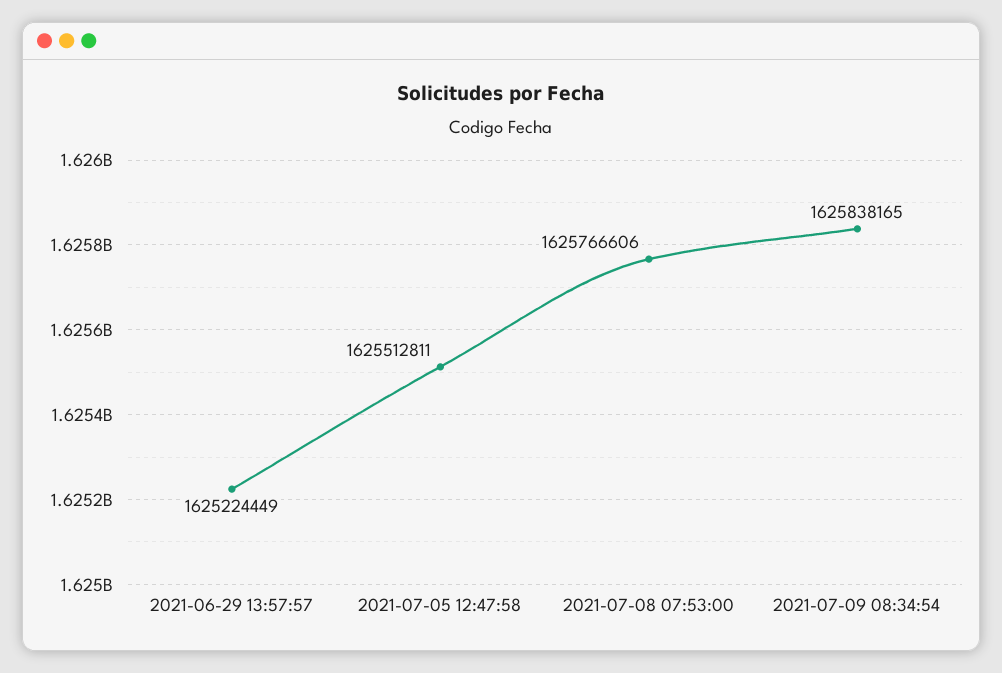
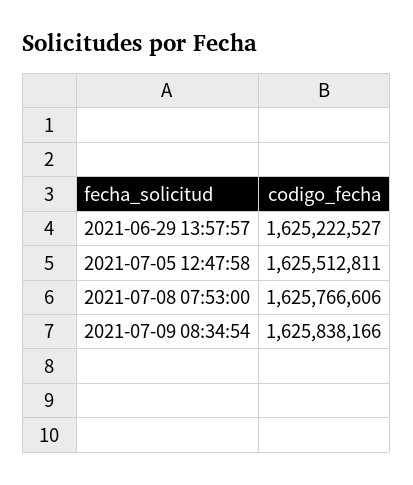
2021-06-29 13:57:57: 1625224449 -> 1625222527
2021-07-09 08:34:54: 1625838165 -> 1625838166

